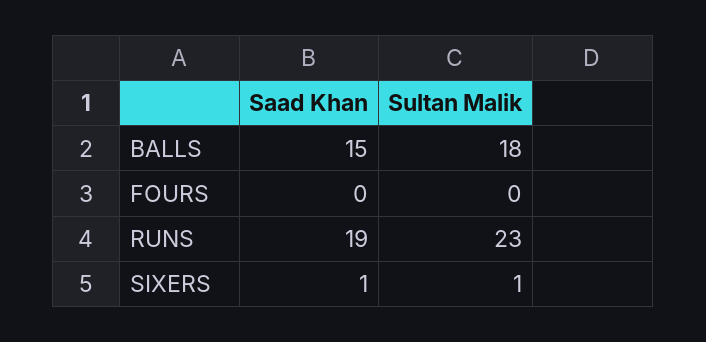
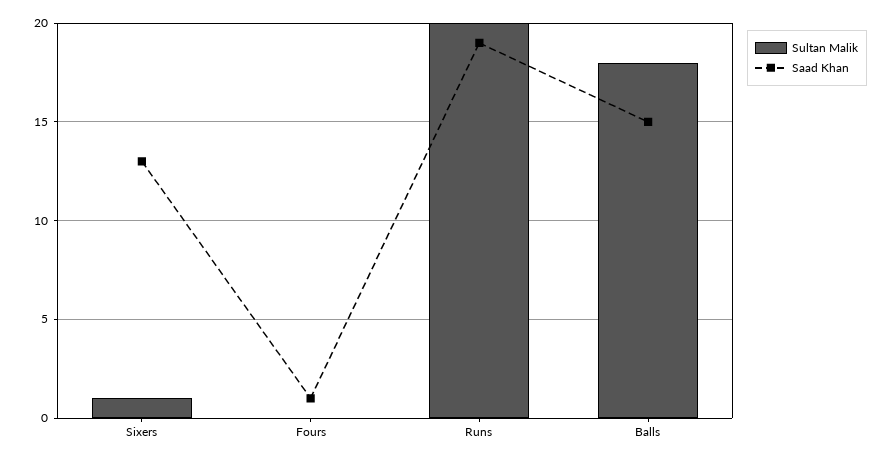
Saad Khan, FOURS: 0 -> 1
Sultan Malik, RUNS: 23 -> 20
Saad Khan, SIXERS: 1 -> 13

